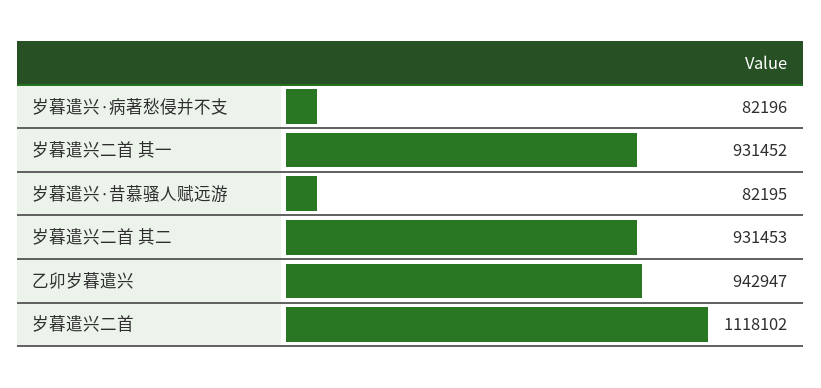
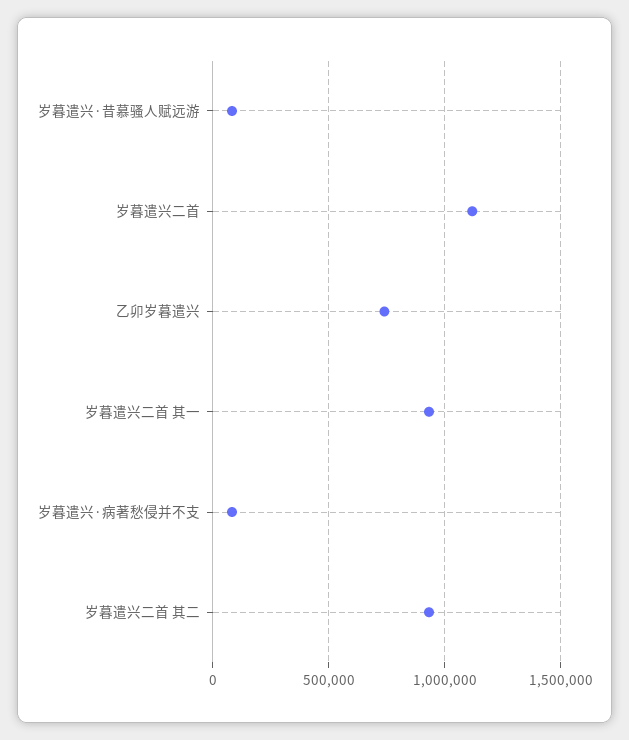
乙卯岁暮遣兴: 942947 -> 750000

